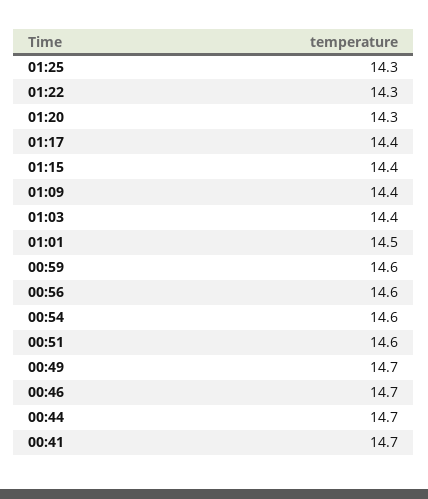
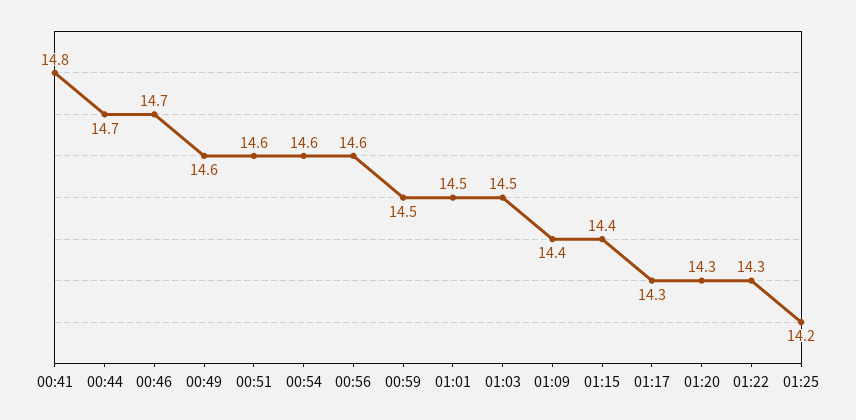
01:25: 14.3 -> 14.2
01:17: 14.4 -> 14.3
01:03: 14.4 -> 14.5
00:59: 14.6 -> 14.5
00:49: 14.7 -> 14.6
00:41: 14.7 -> 14.8

